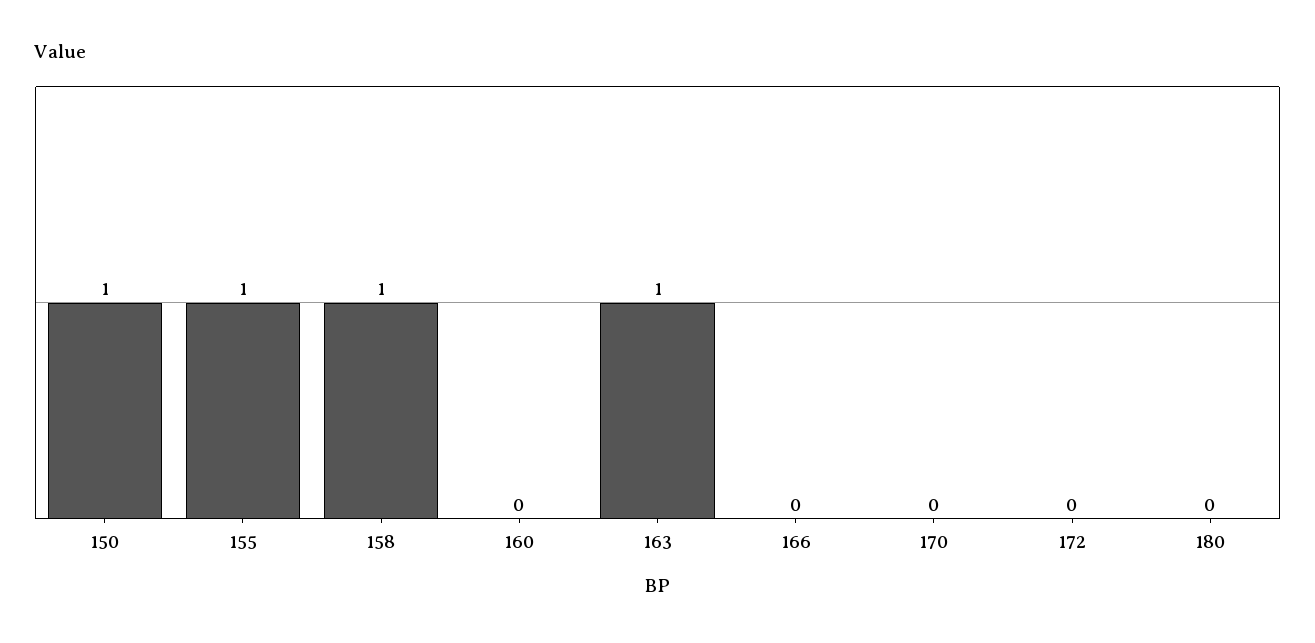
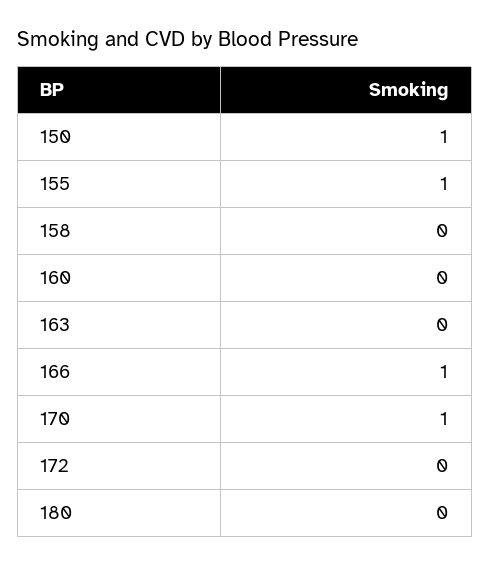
158: 1 -> 0
163: 1 -> 0
166: 0 -> 1
170: 0 -> 1

